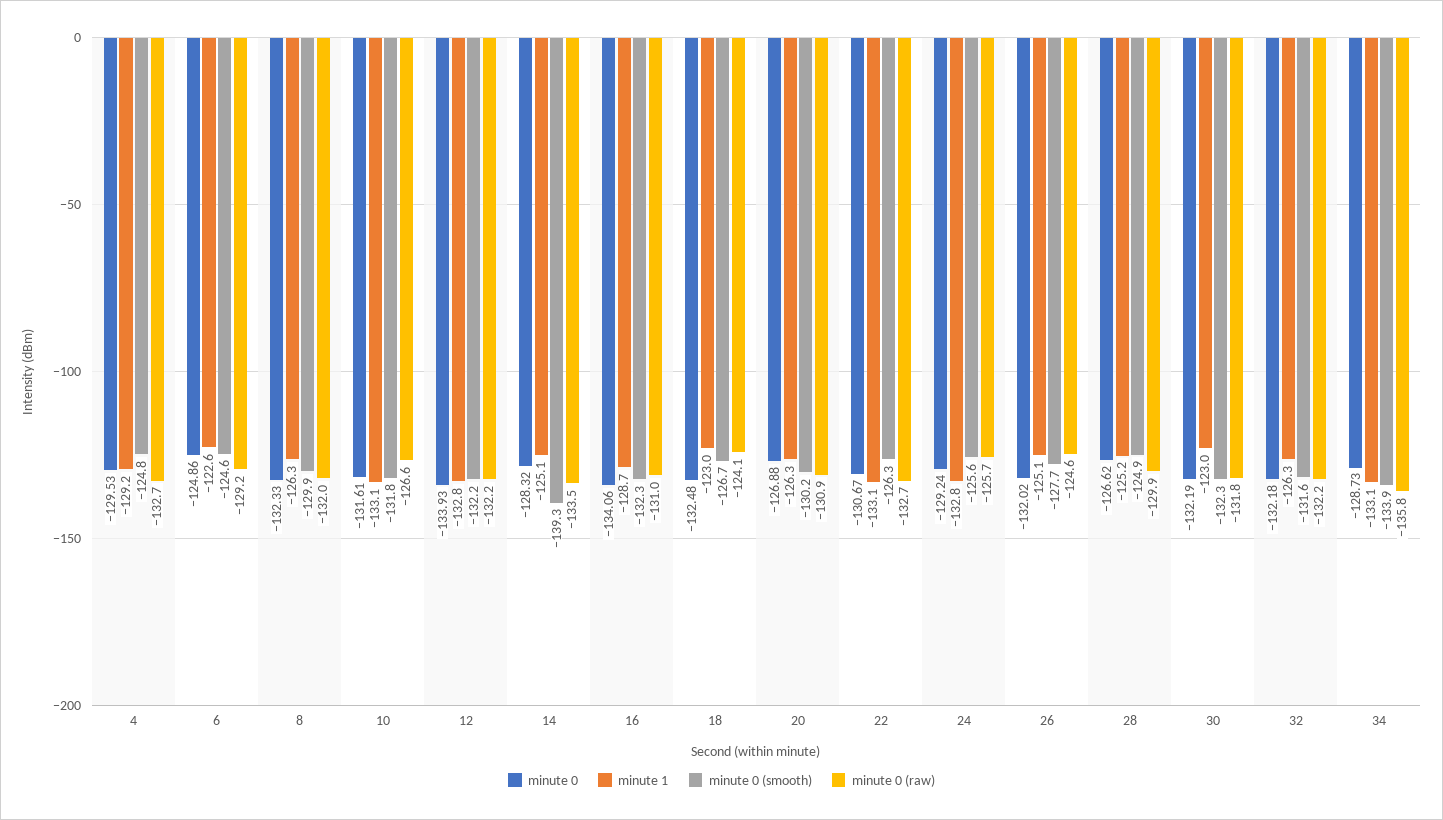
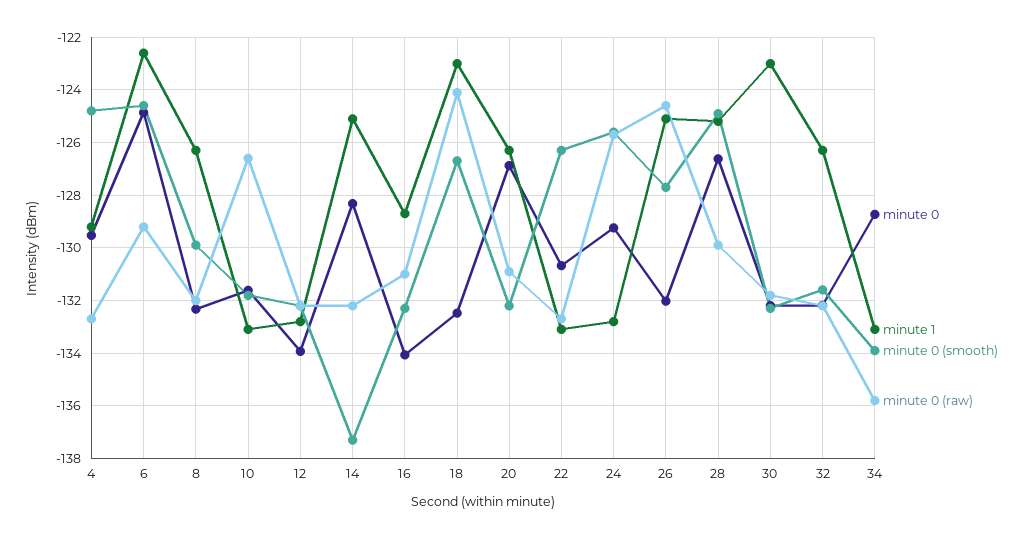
minute 0 (smooth), 14: -139.3 -> -137.25
minute 0 (raw), 14: -133.5 -> -132.25
minute 0 (smooth), 20: -130.2 -> -132.25

